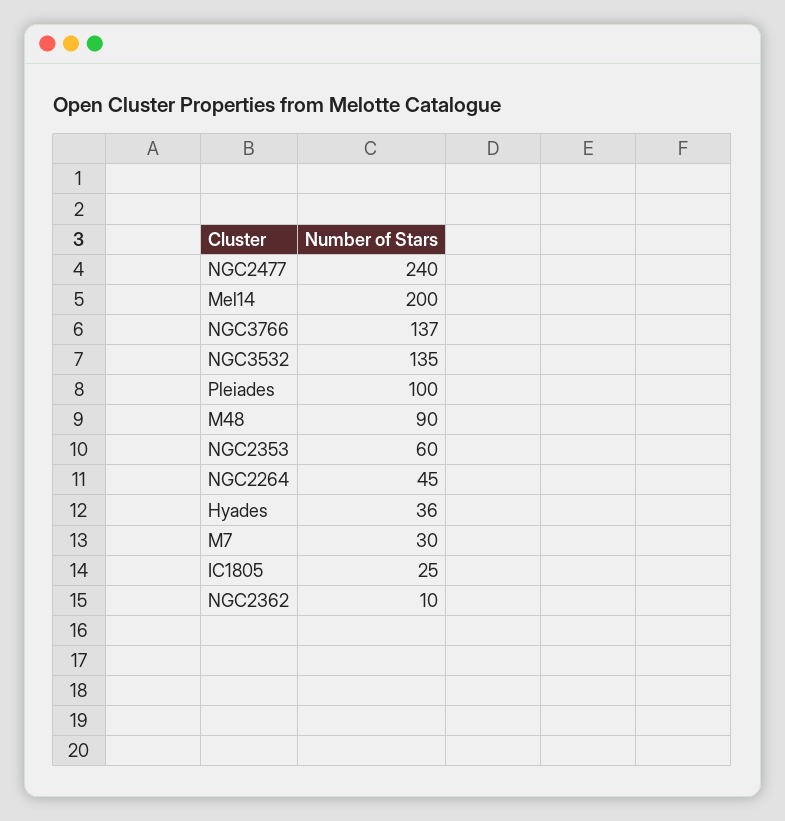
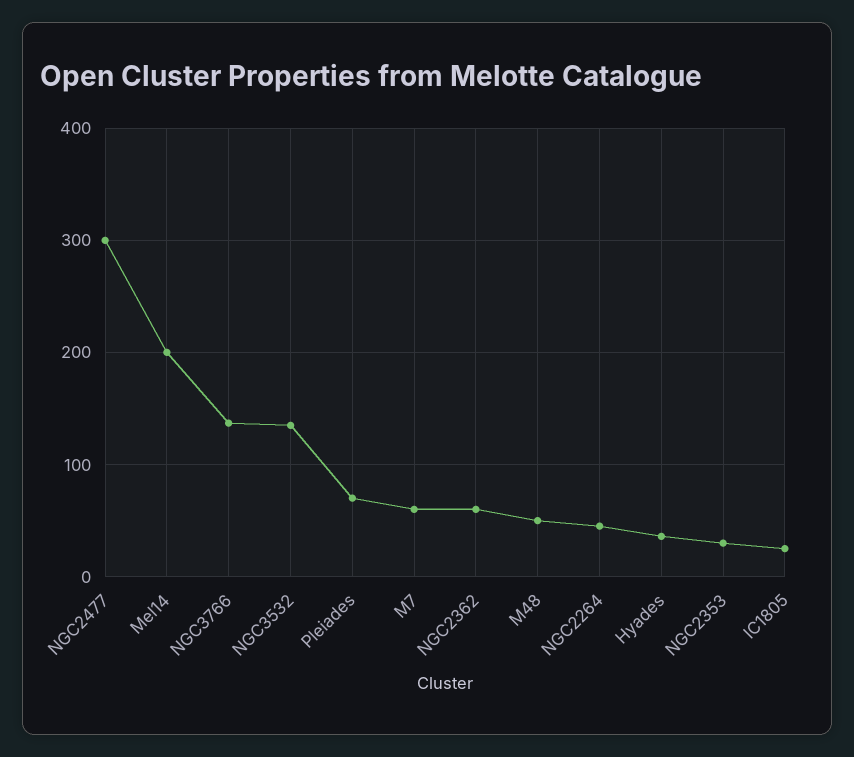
NGC2477: 240 -> 300
Pleiades: 100 -> 70
M48: 90 -> 50
NGC2353: 60 -> 30
M7: 30 -> 60
NGC2362: 10 -> 60

